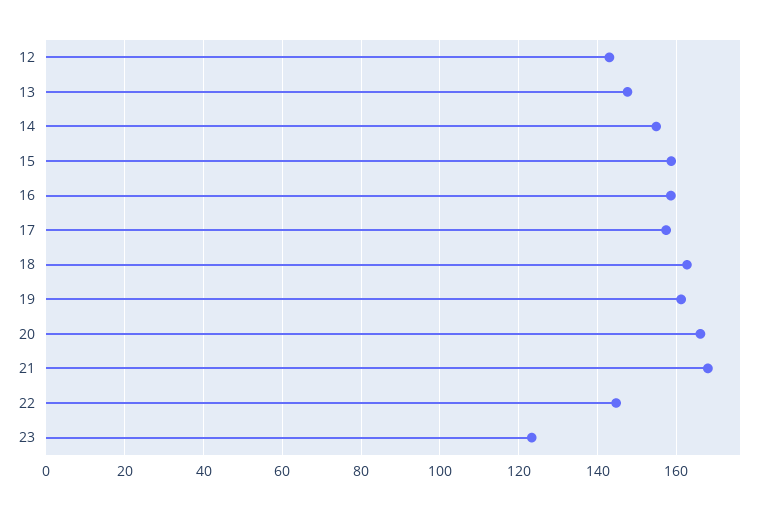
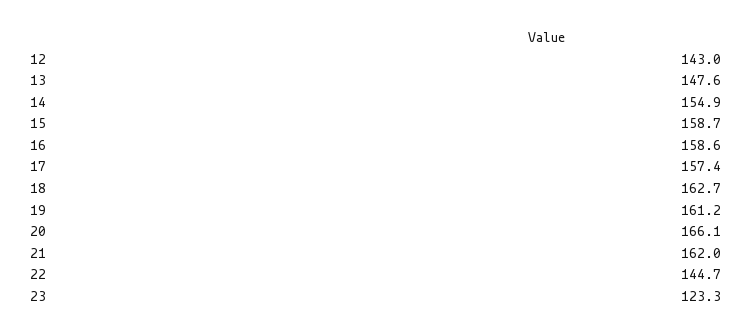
21: 168 -> 162

